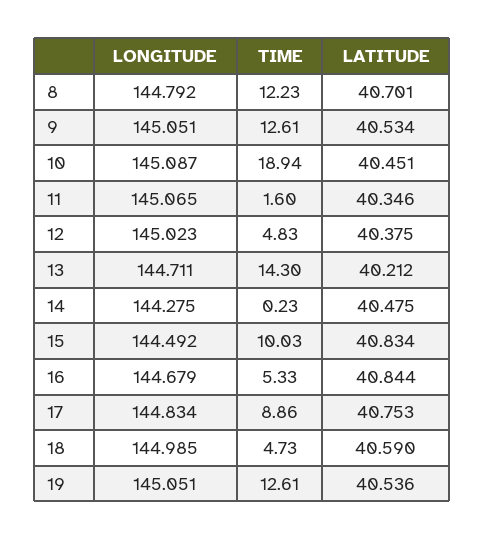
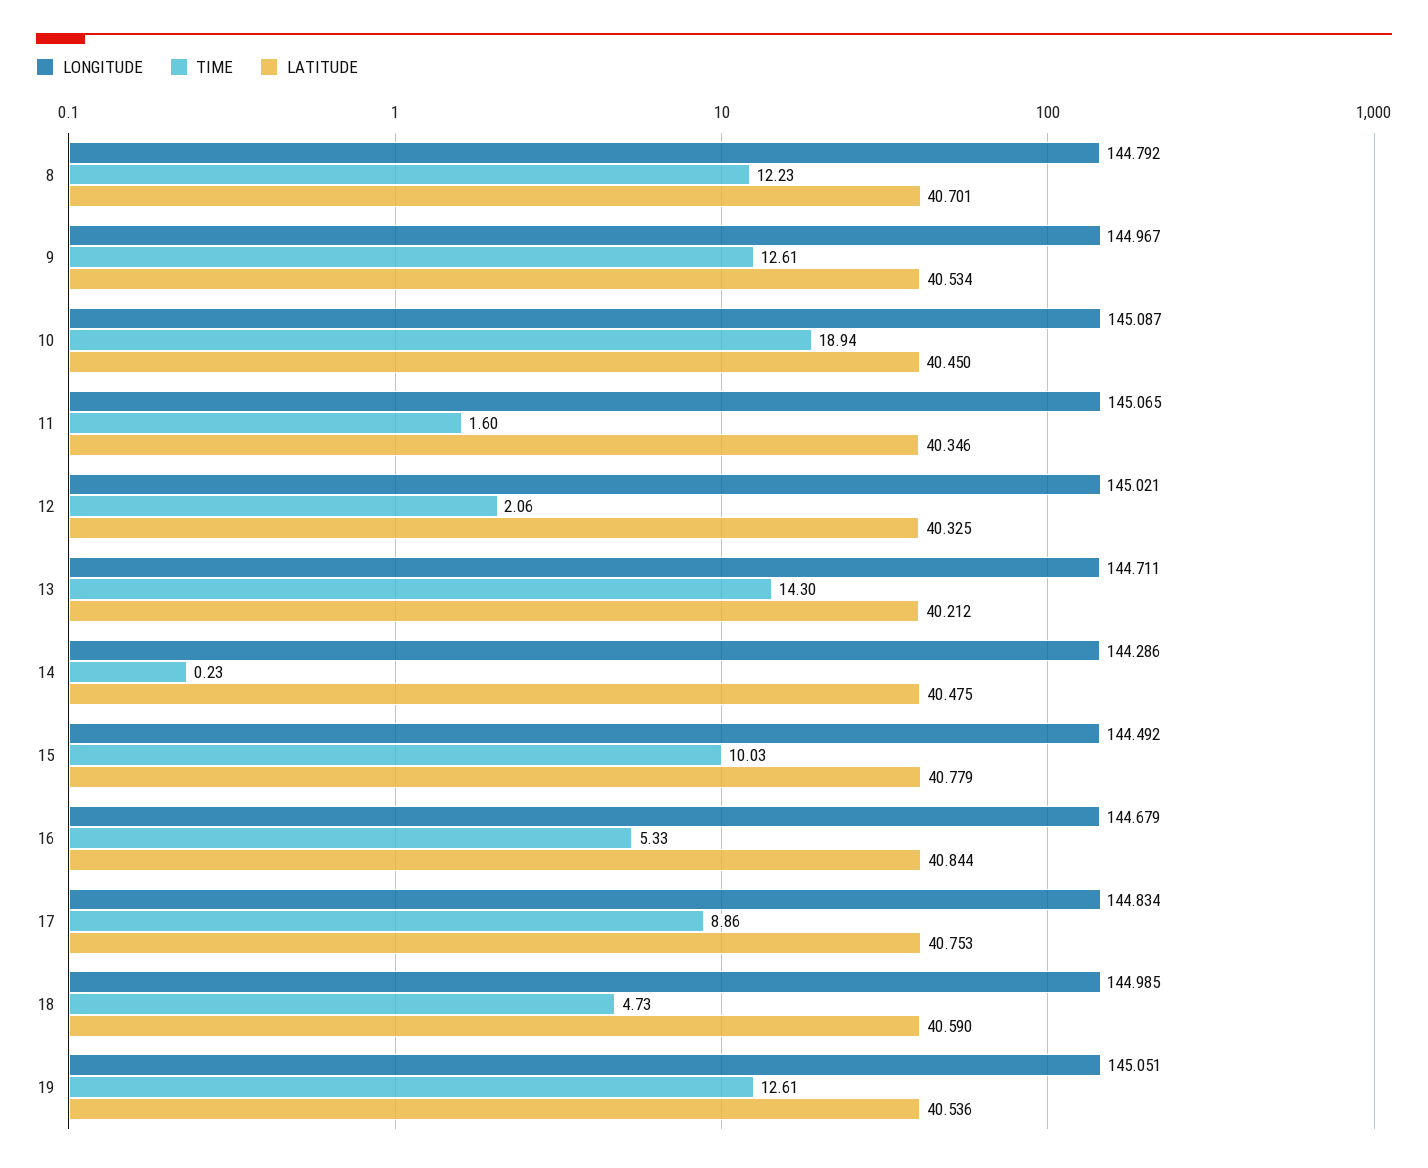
LONGITUDE, 9: 145.051 -> 144.967
LATITUDE, 10: 40.451 -> 40.45
LONGITUDE, 12: 145.023 -> 145.021
TIME, 12: 4.83 -> 2.06
LATITUDE, 12: 40.375 -> 40.325
LONGITUDE, 14: 144.275 -> 144.286
LATITUDE, 15: 40.834 -> 40.779

